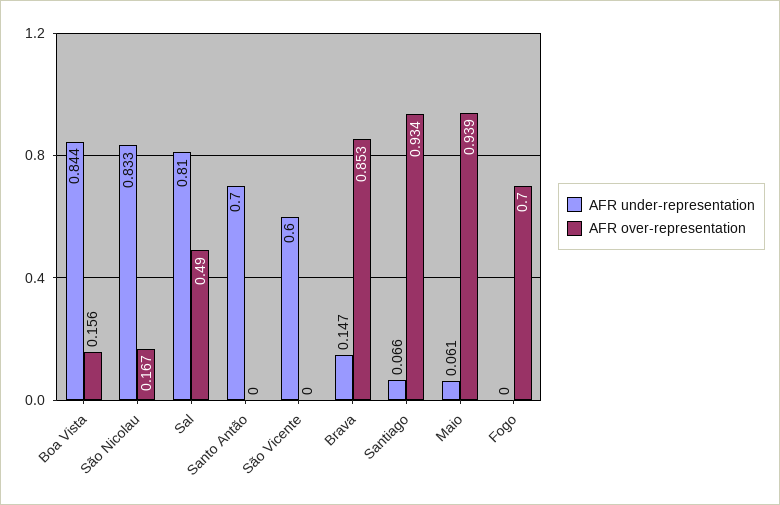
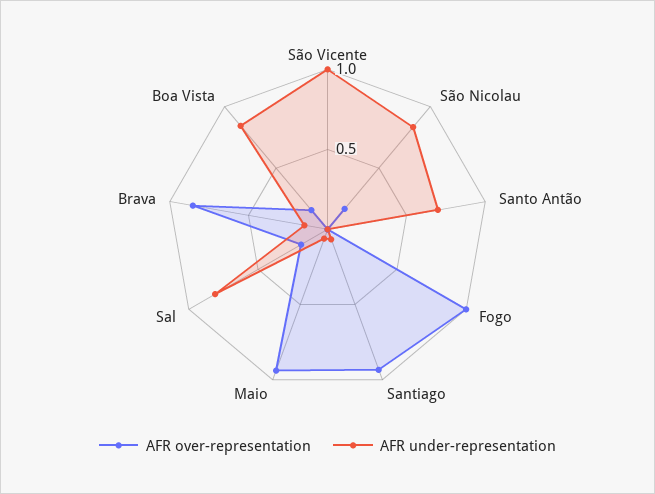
AFR over-representation, Sal: 0.49 -> 0.2
AFR under-representation, São Vicente: 0.6 -> 1
AFR over-representation, Fogo: 0.7 -> 1

